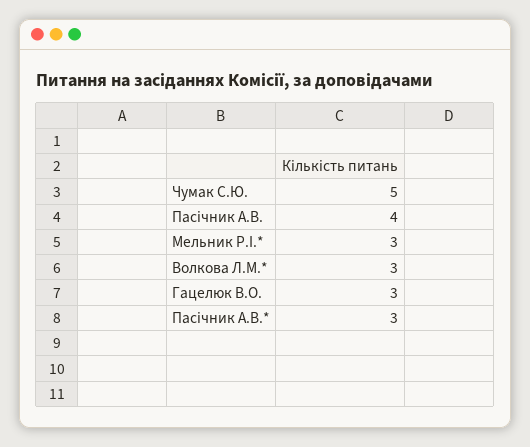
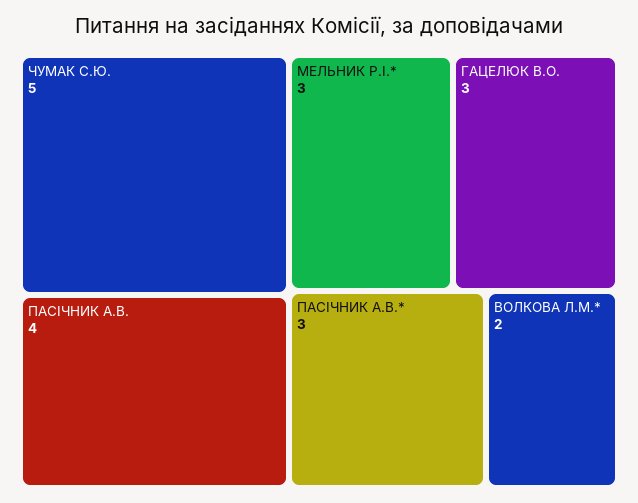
Волкова Л.М.*: 3 -> 2

